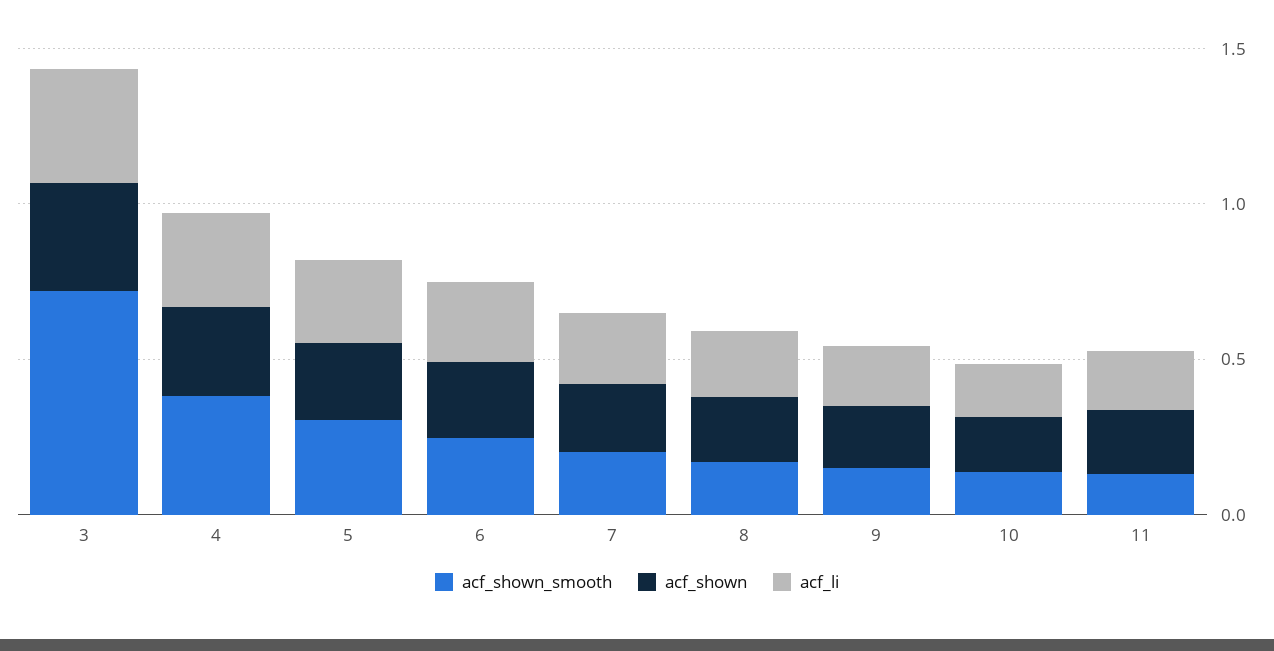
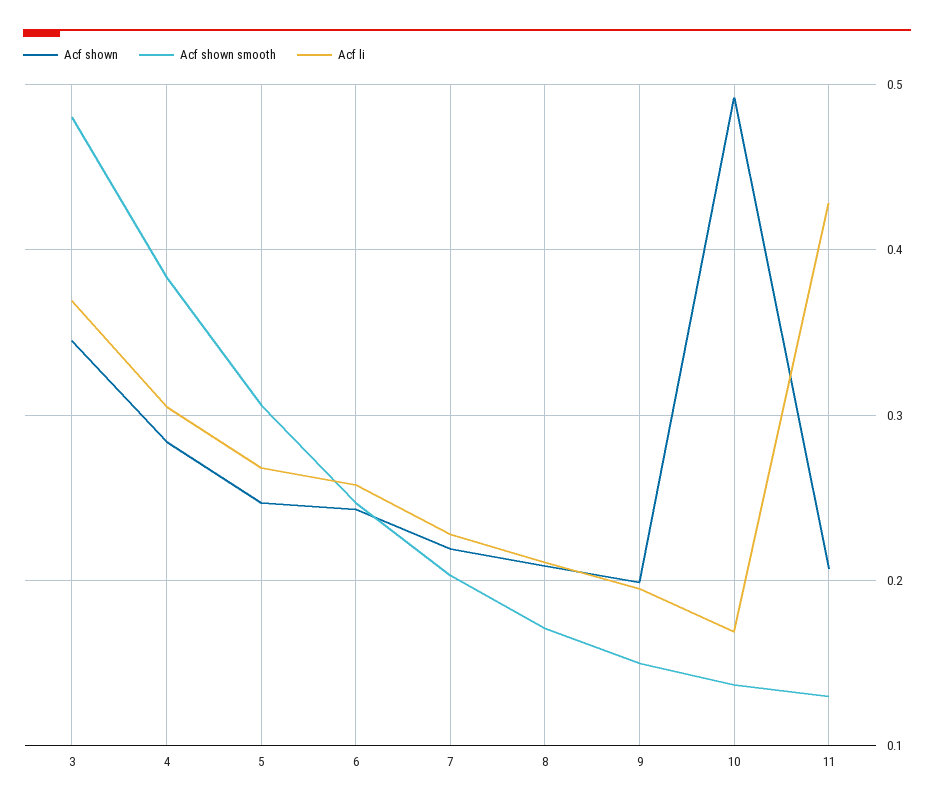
acf_shown_smooth, 3: 0.7 -> 0.48
acf_shown, 10: 0.2 -> 0.49
acf_li, 11: 0.2 -> 0.43

